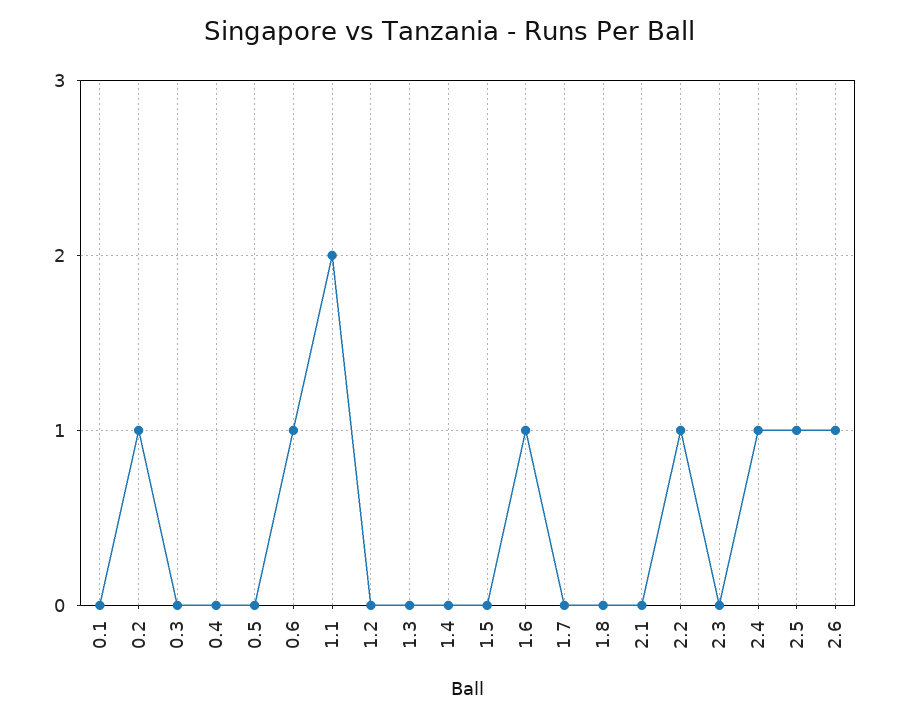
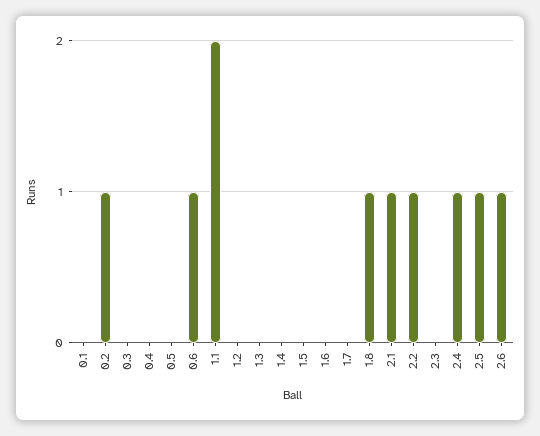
1.6: 1 -> 0
1.8: 0 -> 1
2.1: 0 -> 1

